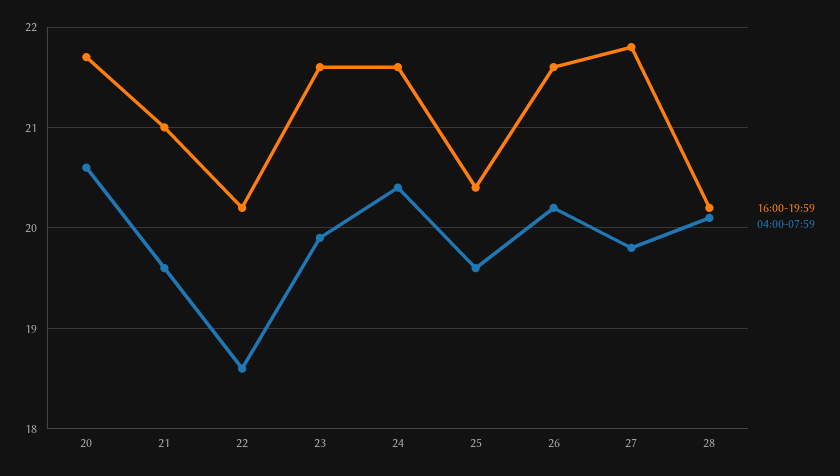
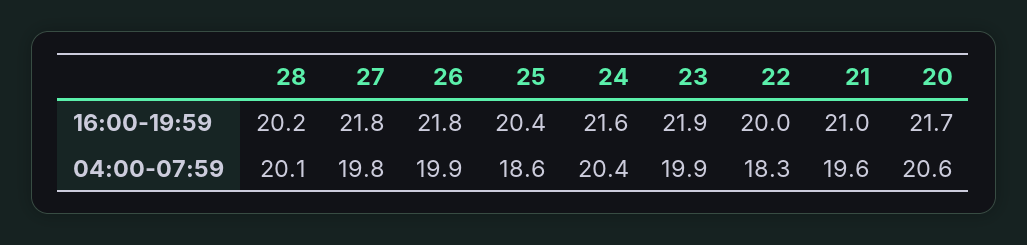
16:00-19:59, 22: 20.2 -> 20
04:00-07:59, 22: 18.6 -> 18.3
16:00-19:59, 23: 21.6 -> 21.9
04:00-07:59, 25: 19.6 -> 18.6
16:00-19:59, 26: 21.6 -> 21.8
04:00-07:59, 26: 20.2 -> 19.9

